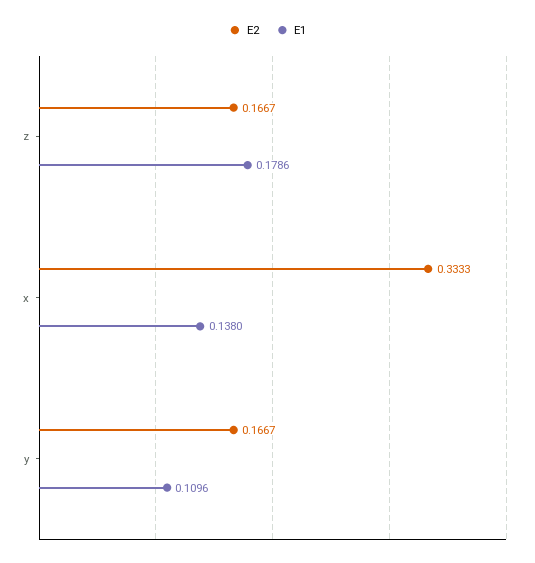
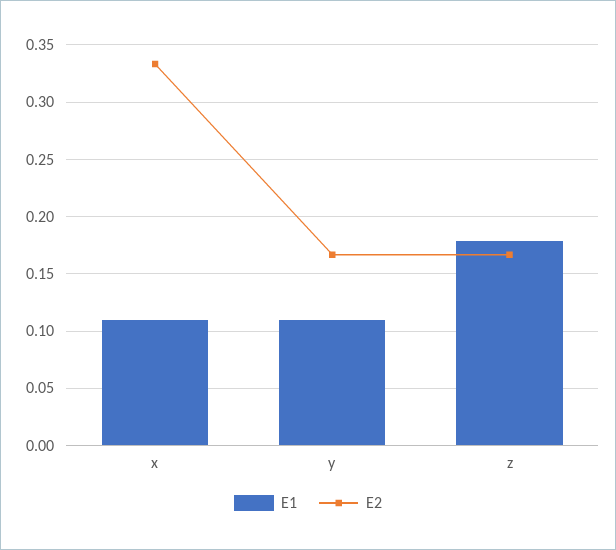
E1, x: 0.138 -> 0.11

